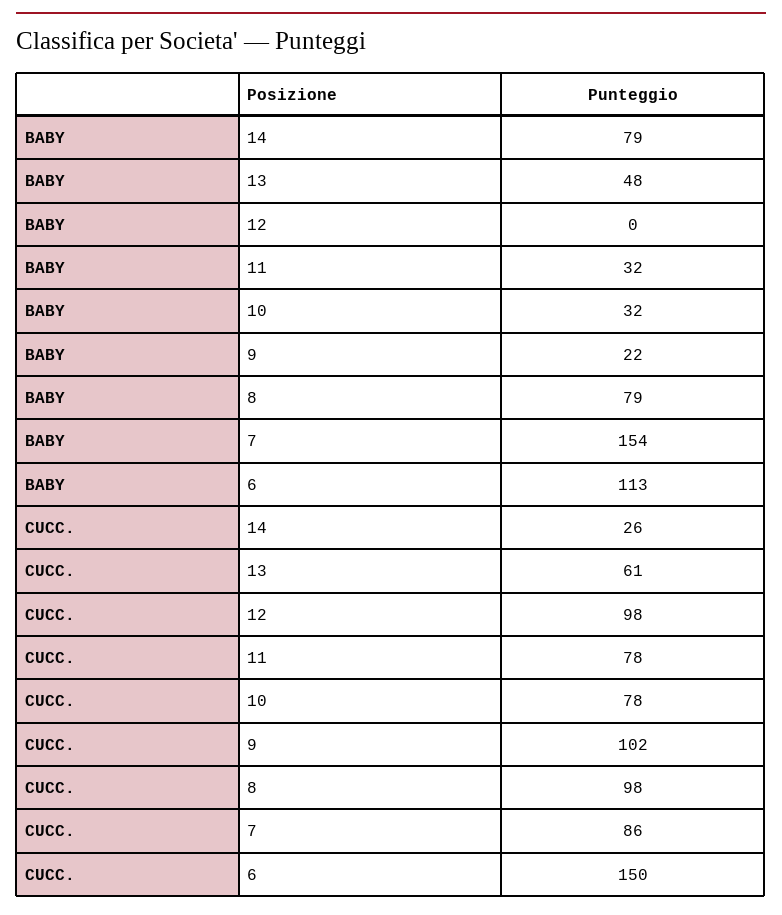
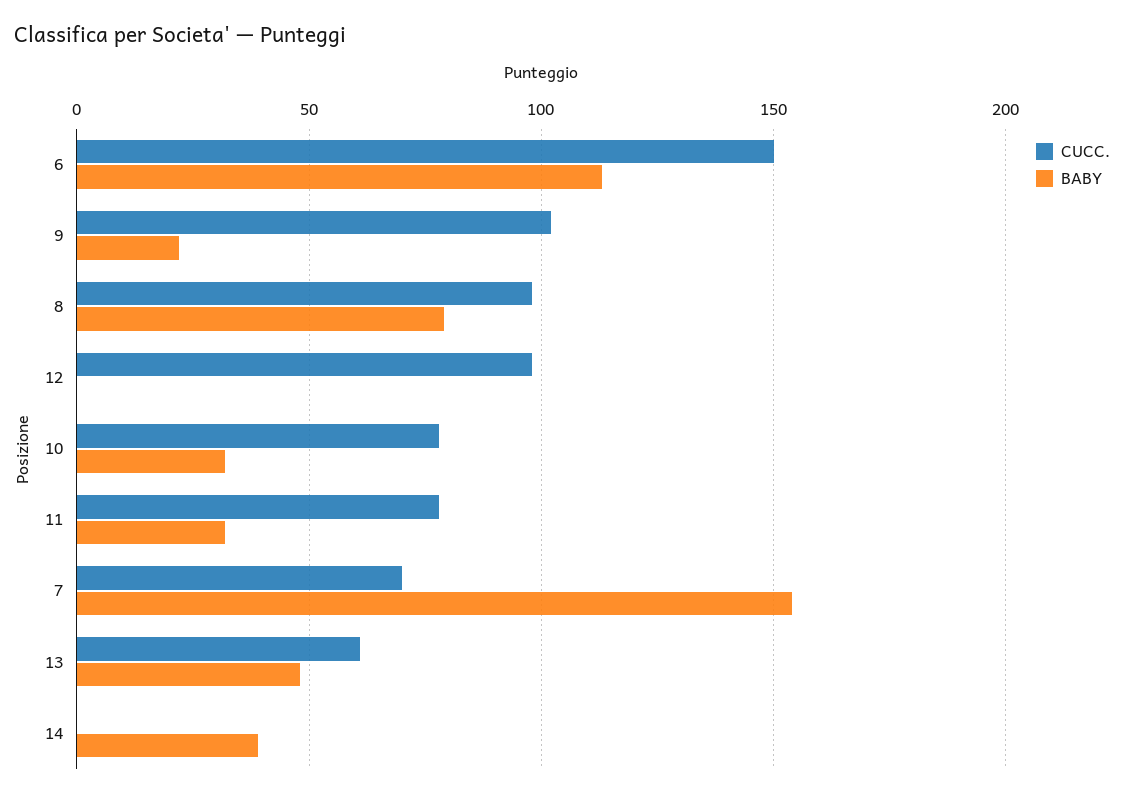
BABY, 14: 79 -> 40
CUCC., 14: 26 -> 0
CUCC., 7: 86 -> 70

